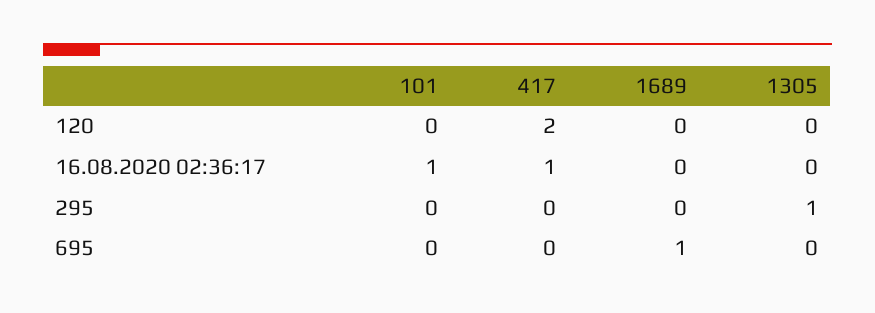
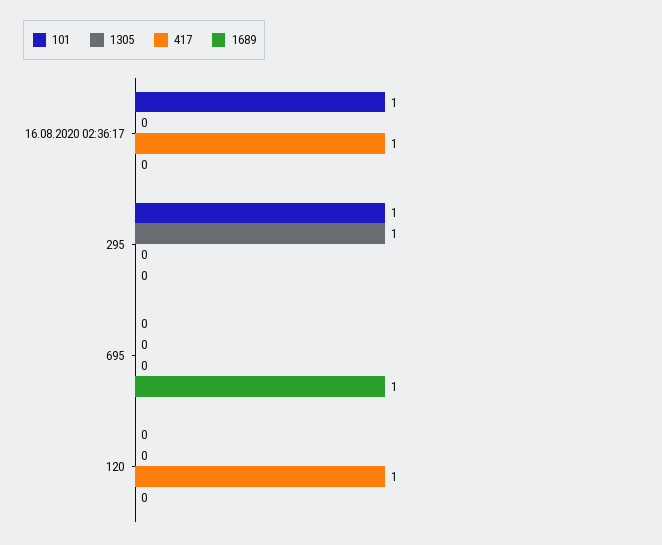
417, 120: 2 -> 1
101, 295: 0 -> 1

